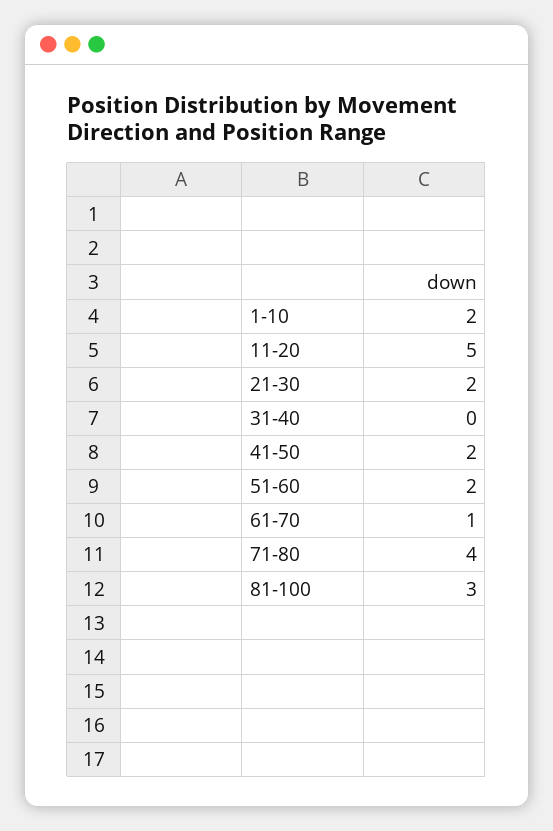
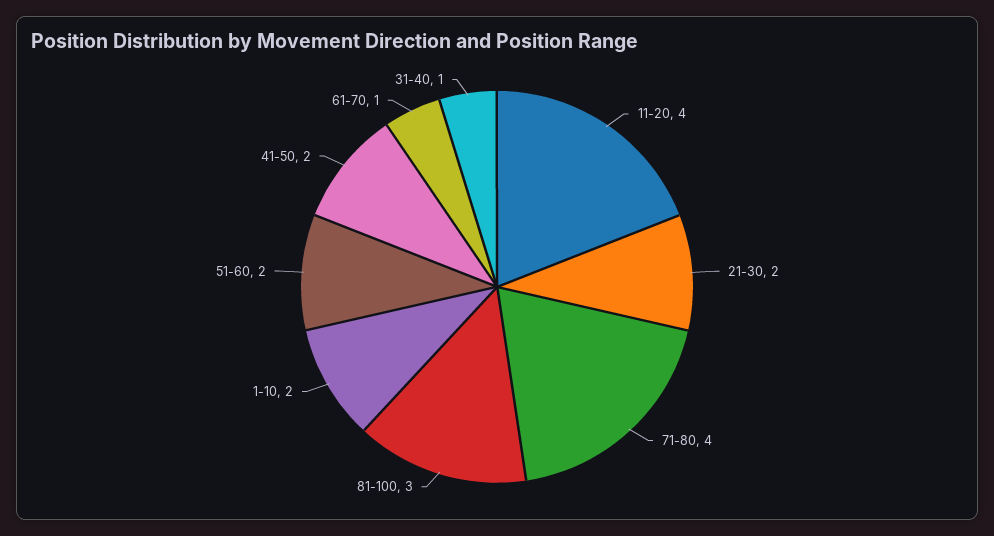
11-20: 5 -> 4
31-40: 0 -> 1

